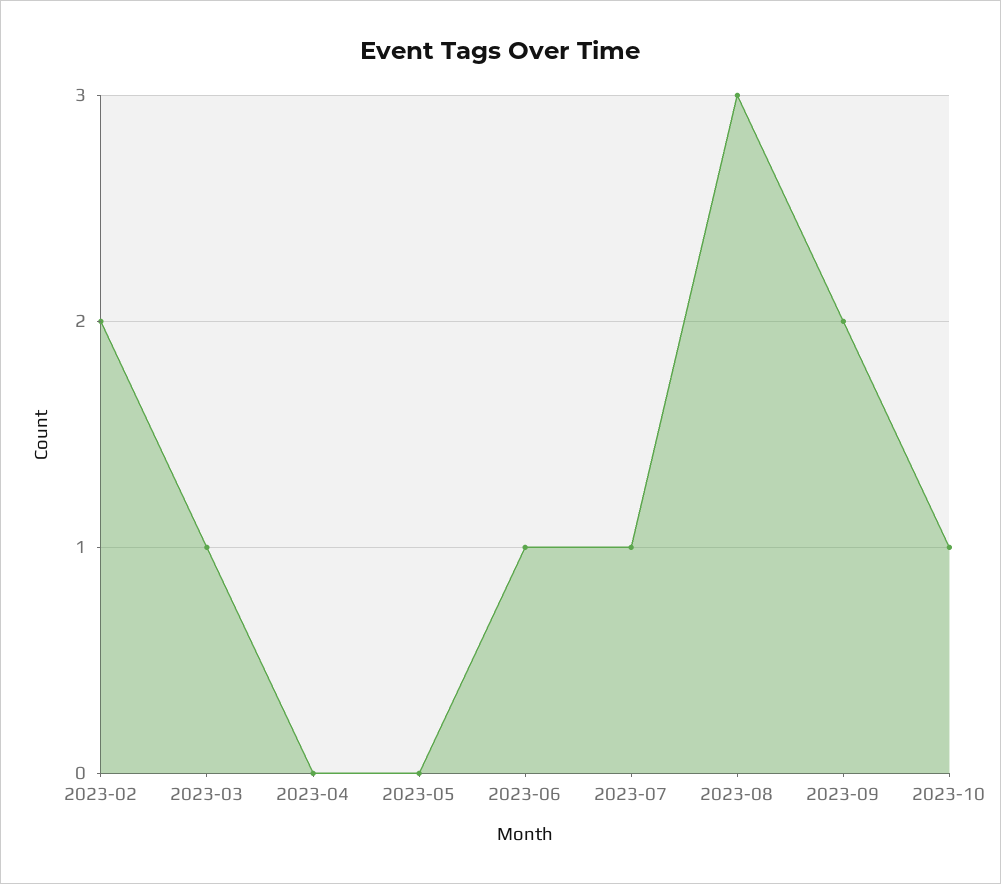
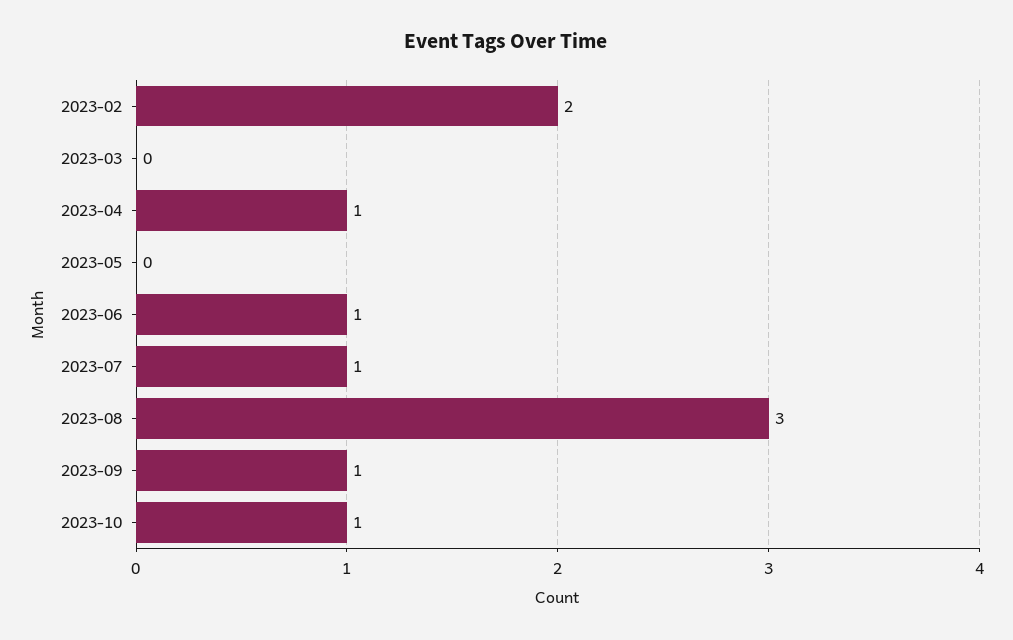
2023-03: 1 -> 0
2023-04: 0 -> 1
2023-09: 2 -> 1

